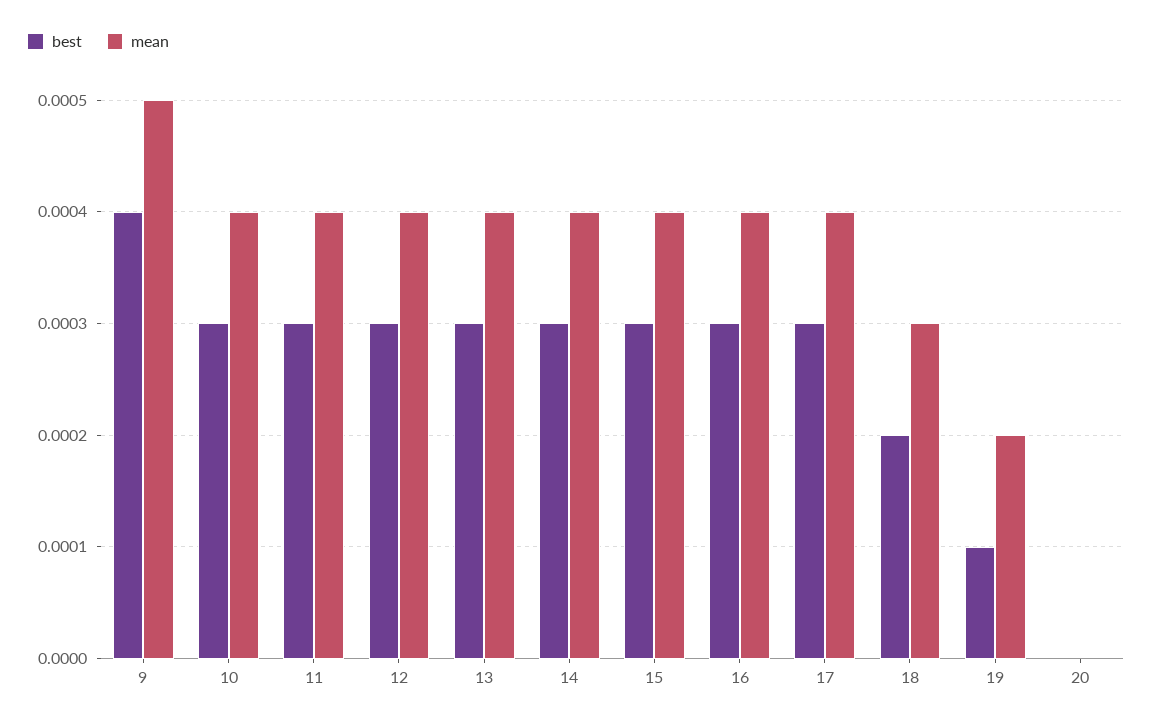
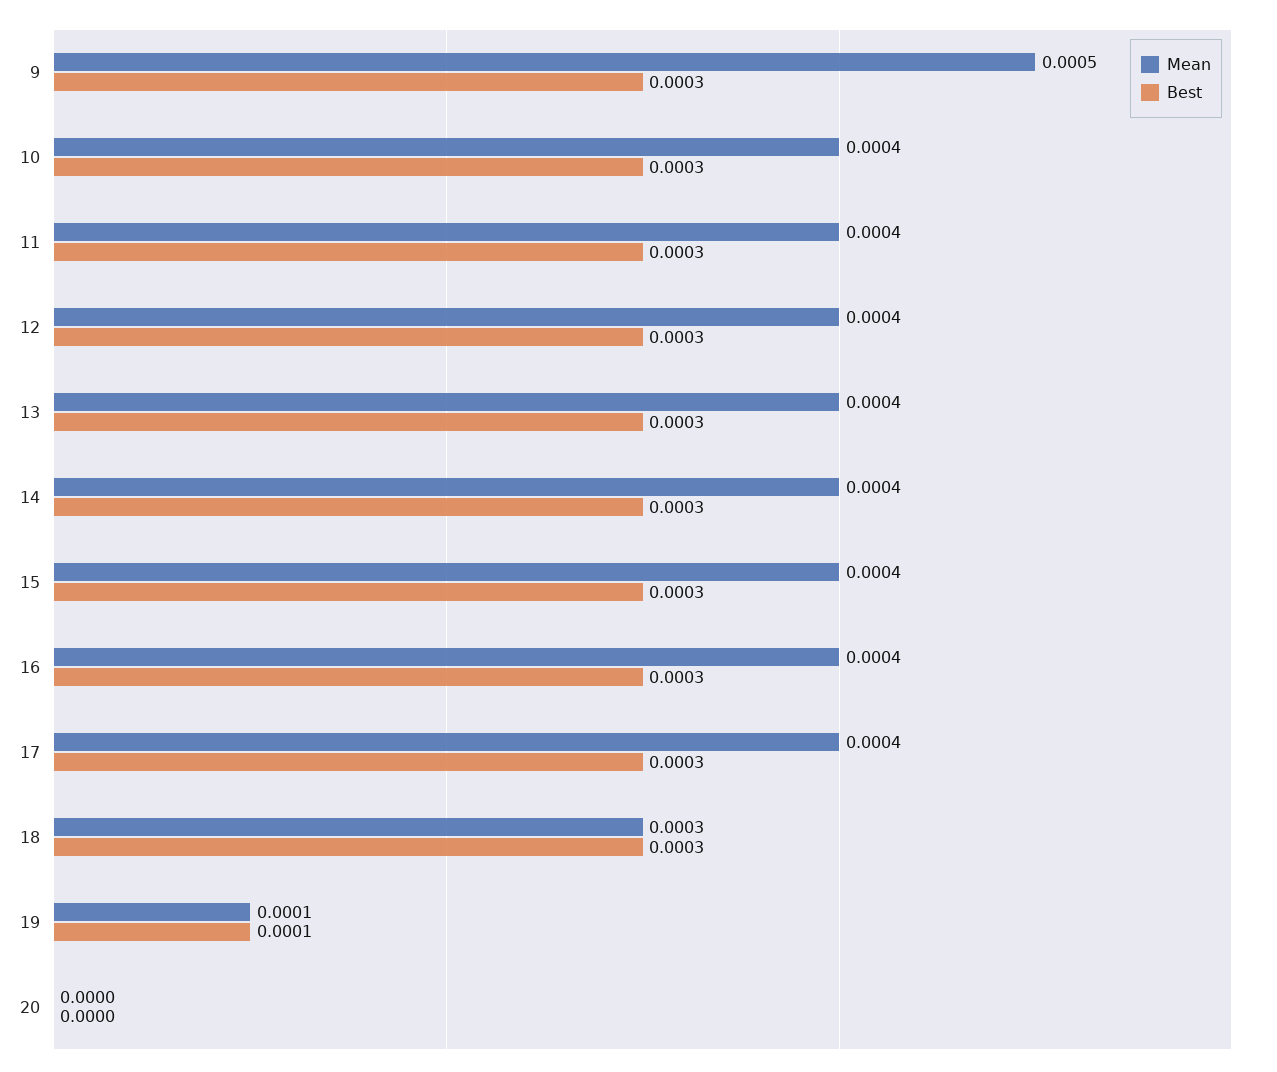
best, 9: 0.0004 -> 0.0003
best, 18: 0.0002 -> 0.0003
mean, 19: 0.0002 -> 0.0001

